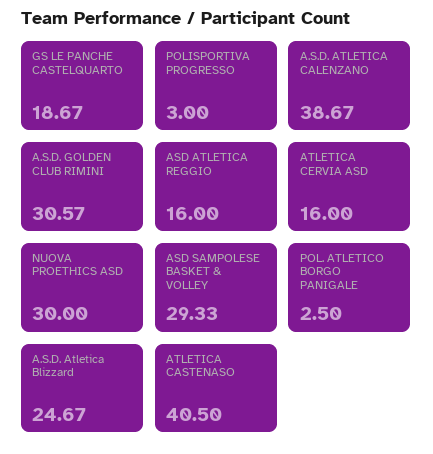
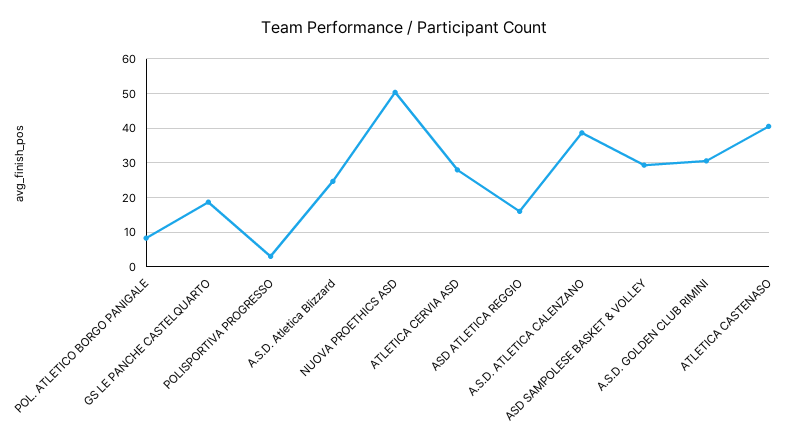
ATLETICA CERVIA ASD: 16 -> 28
NUOVA PROETHICS ASD: 30 -> 50
POL. ATLETICO BORGO PANIGALE: 2.5 -> 8

